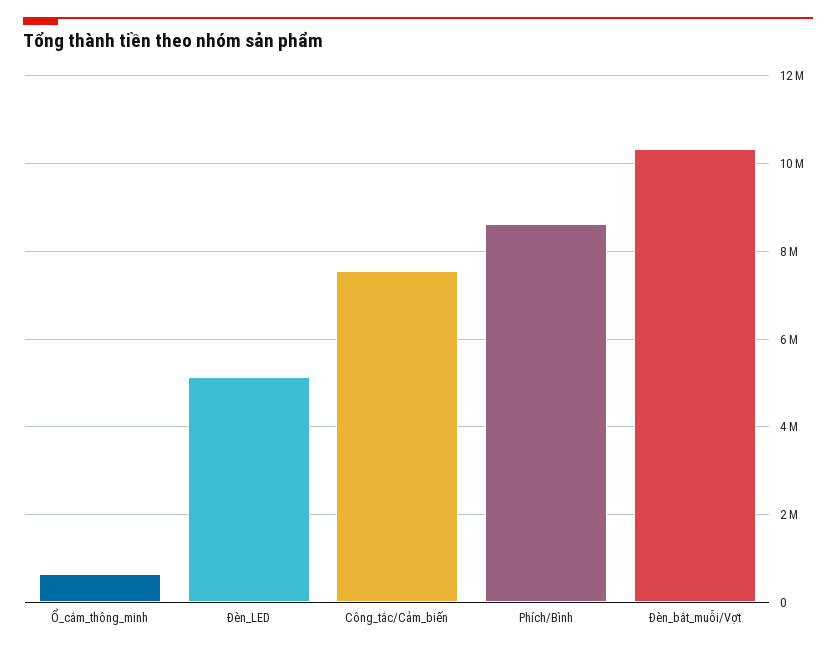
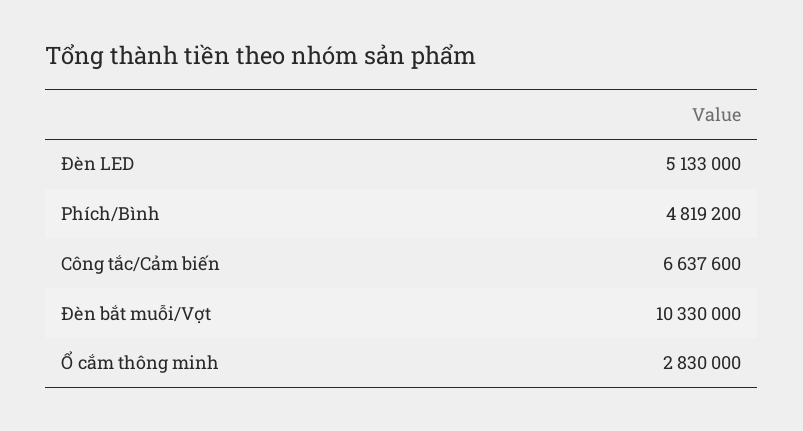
Ổ_cắm_thông_minh: 600000 -> 2830000
Công_tắc/Cảm_biến: 7600000 -> 6637600
Phích/Bình: 8600000 -> 4819200

